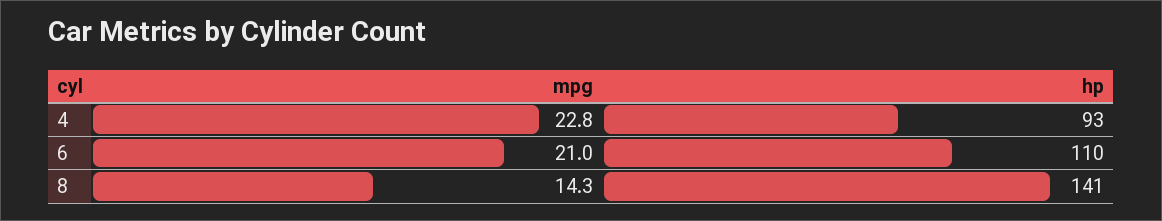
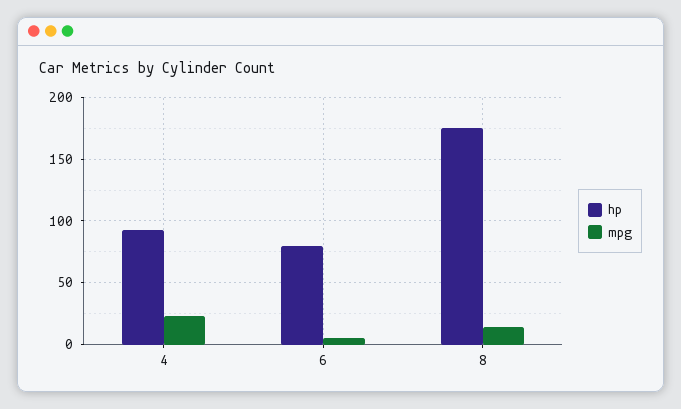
mpg, 6: 21 -> 5
hp, 6: 110 -> 80
hp, 8: 141 -> 175

